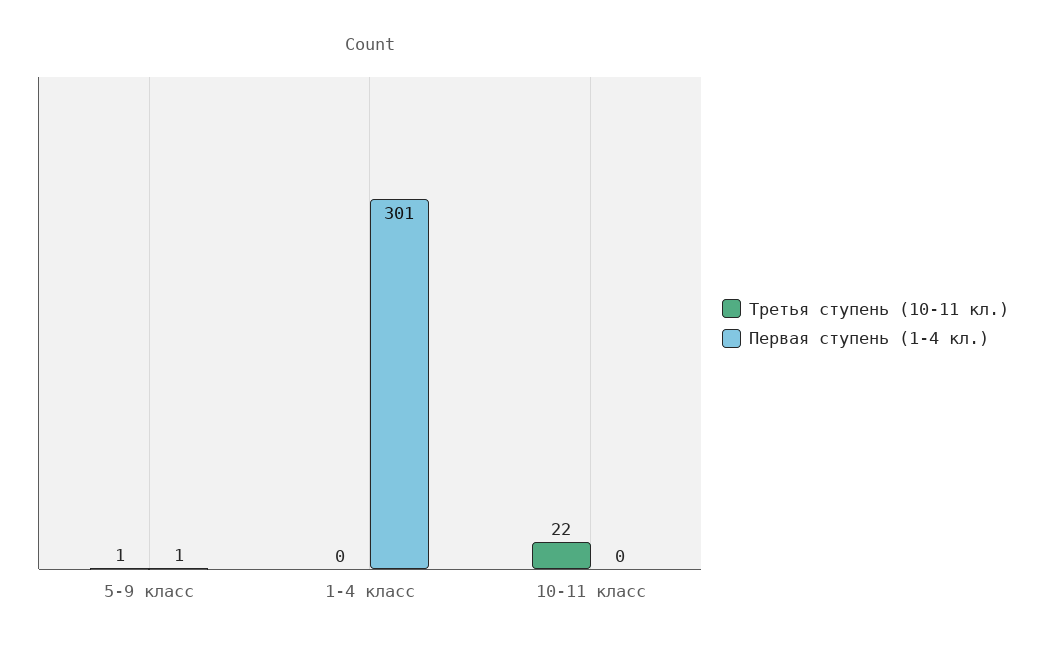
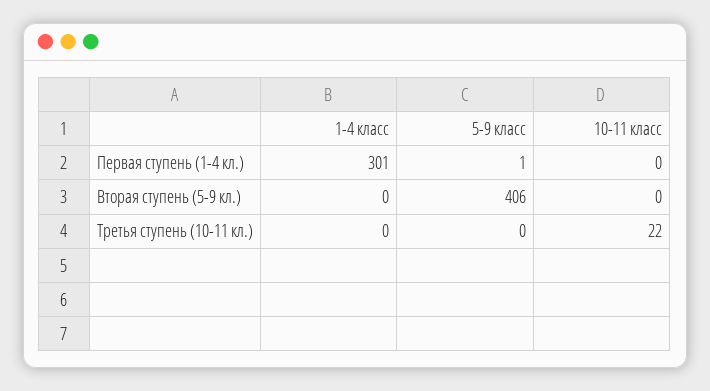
Третья ступень (10-11 кл.), 5-9 класс: 1 -> 0
Вторая ступень (5-9 кл.), 1-4 класс: none -> 0
Вторая ступень (5-9 кл.), 5-9 класс: none -> 406
Вторая ступень (5-9 кл.), 10-11 класс: none -> 0

